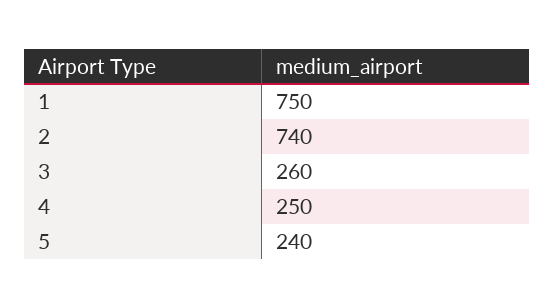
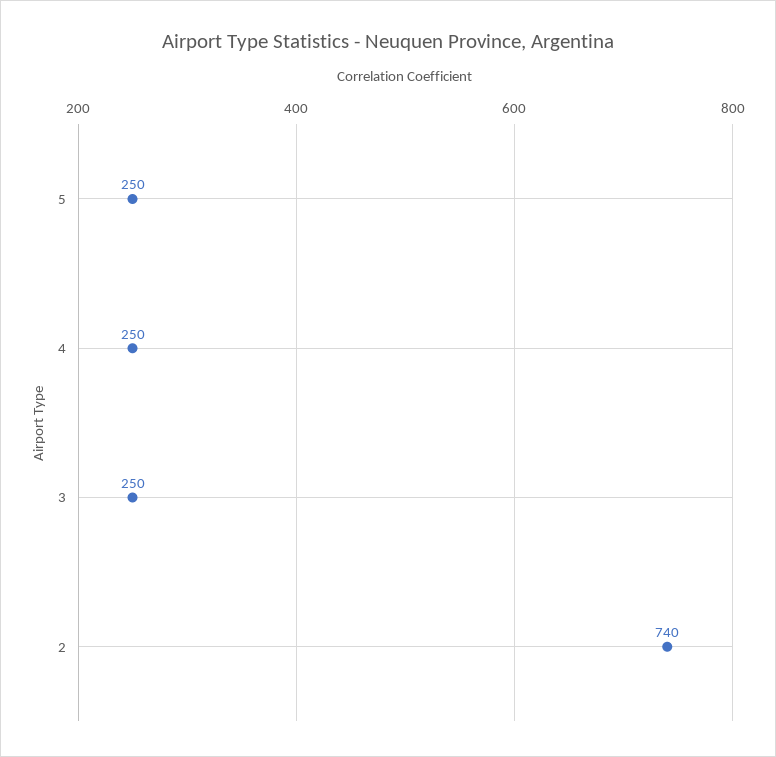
1: 750 -> none
3: 260 -> 250
5: 240 -> 250

